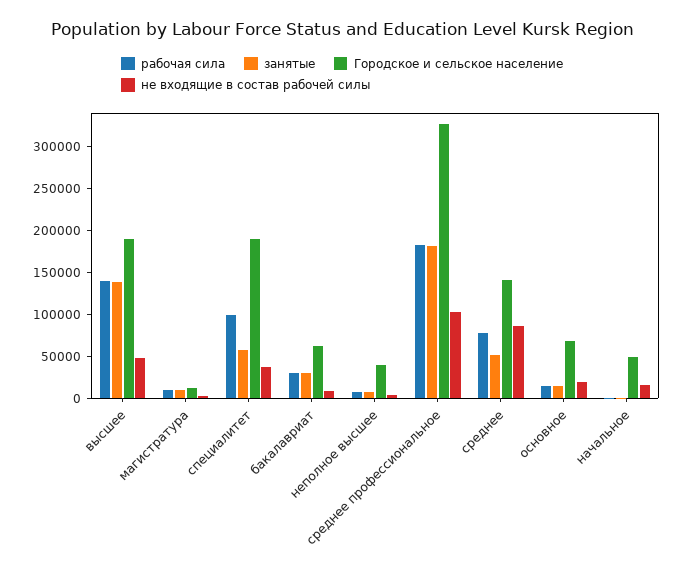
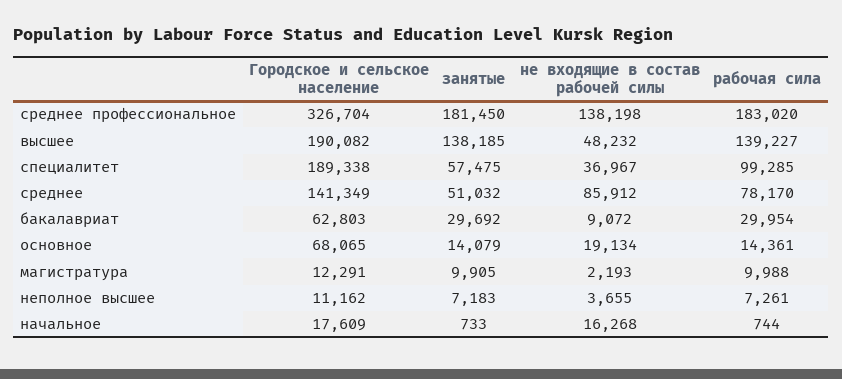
Городское и сельское население, неполное высшее: 40000 -> 11162
не входящие в состав рабочей силы, среднее профессиональное: 100000 -> 138198
Городское и сельское население, начальное: 50000 -> 17609

